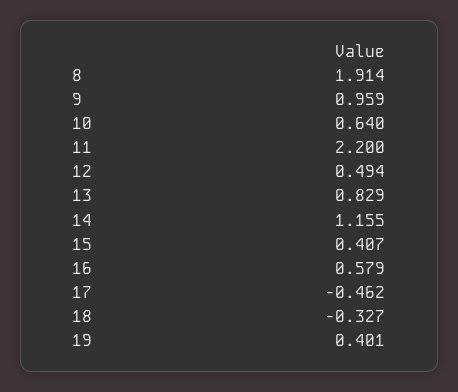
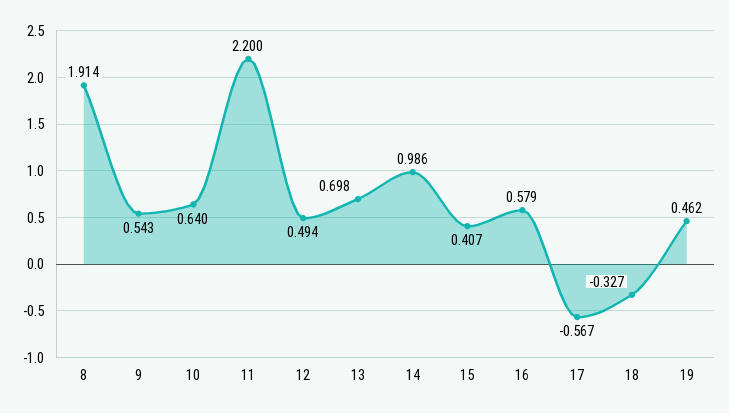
9: 0.959 -> 0.543
13: 0.829 -> 0.698
14: 1.155 -> 0.986
17: -0.462 -> -0.567
19: 0.401 -> 0.462

